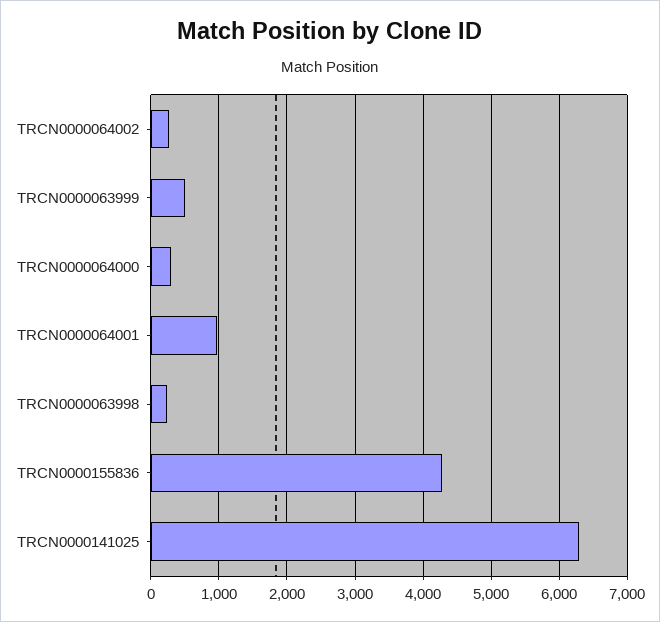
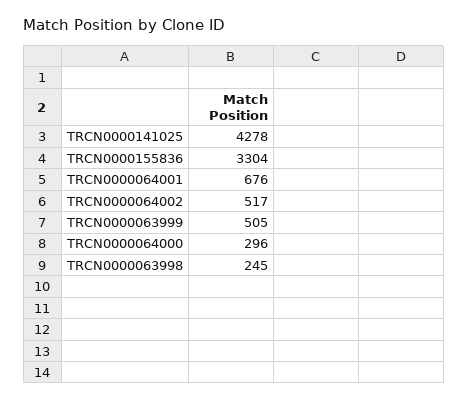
TRCN0000064002: 300 -> 517
TRCN0000064001: 1000 -> 676
TRCN0000155836: 4300 -> 3304
TRCN0000141025: 6300 -> 4278

